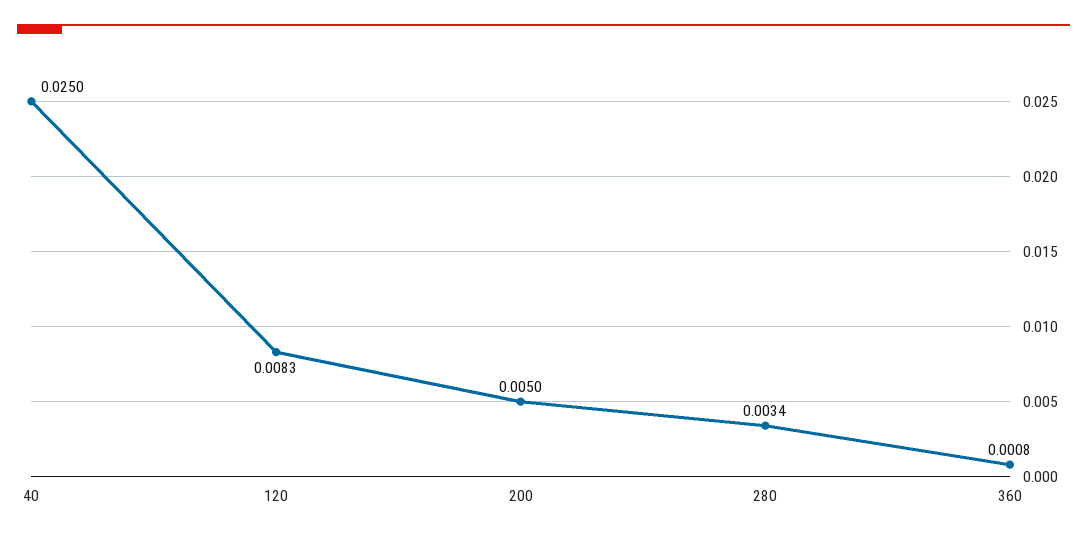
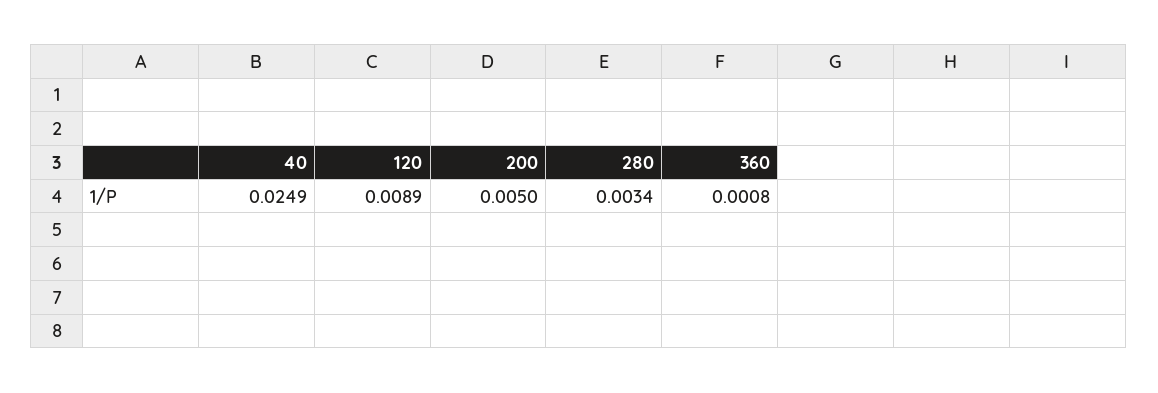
40: 0.025 -> 0.0249
120: 0.0083 -> 0.0089

